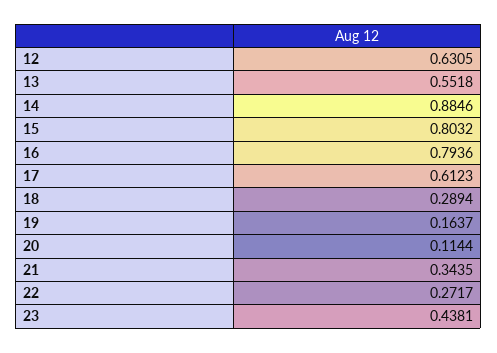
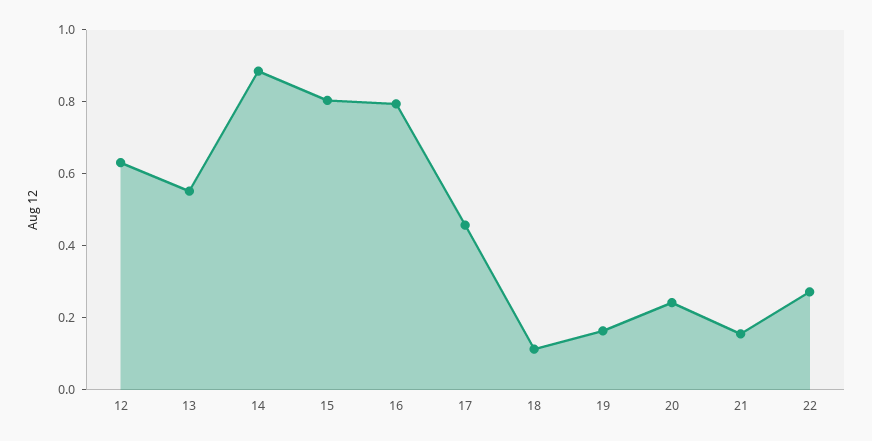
17: 0.6123 -> 0.45
18: 0.2894 -> 0.1
20: 0.1144 -> 0.25
21: 0.3435 -> 0.15
23: 0.4381 -> none

